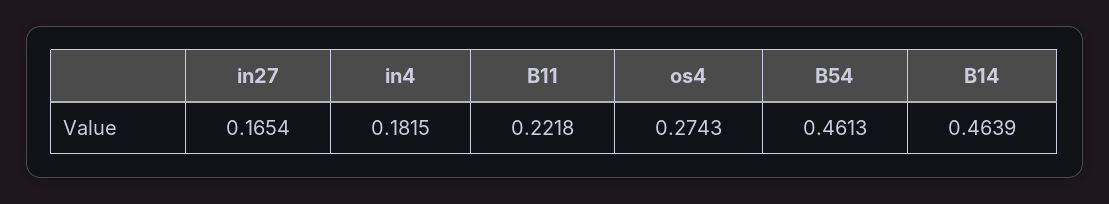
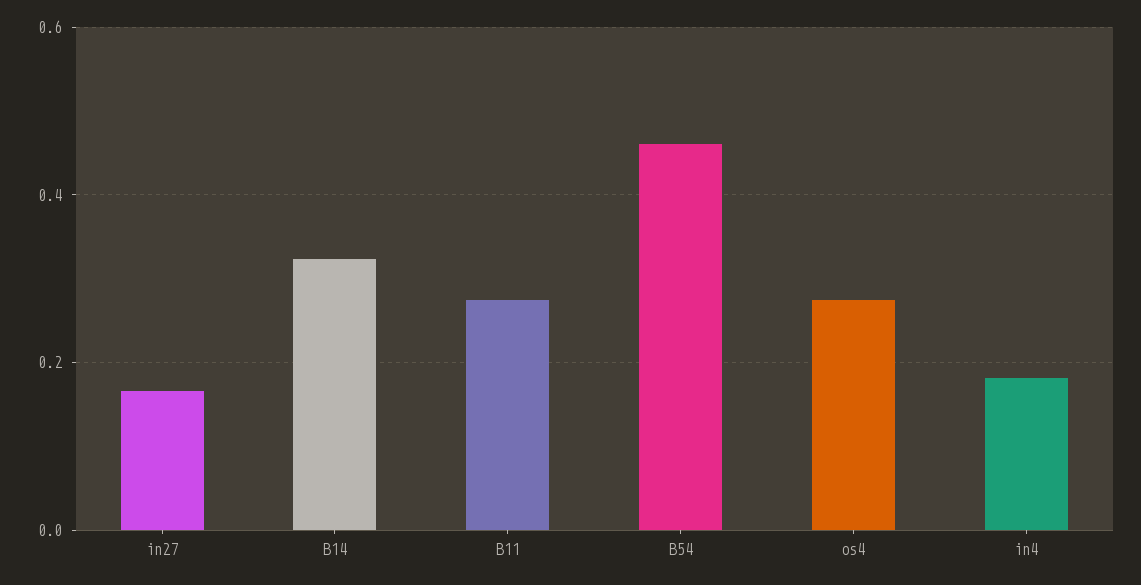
B11: 0.2218 -> 0.28
B14: 0.4639 -> 0.32

